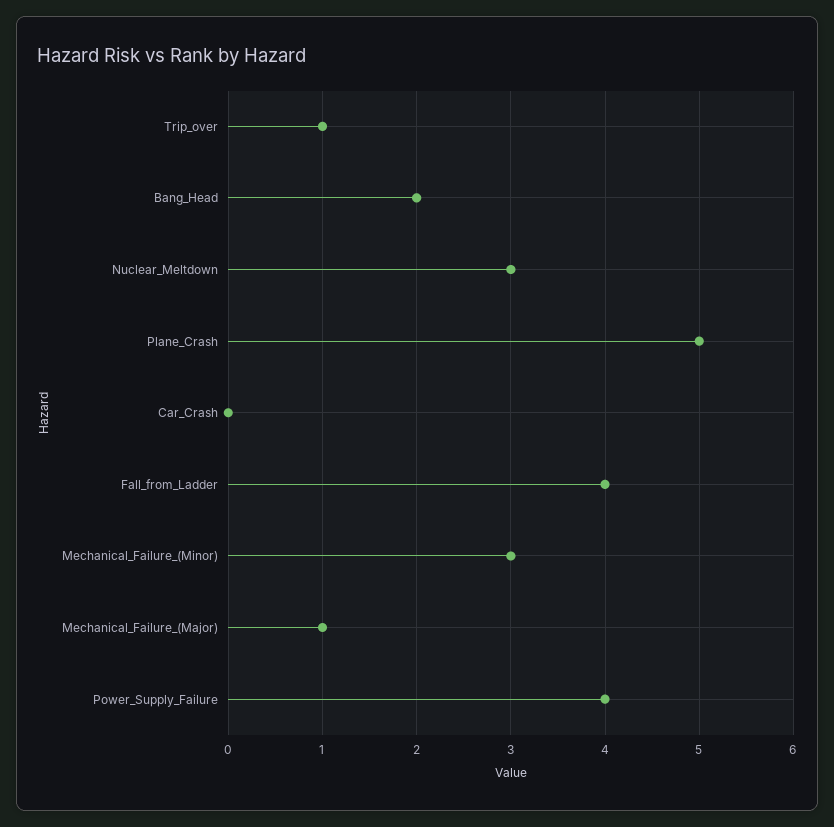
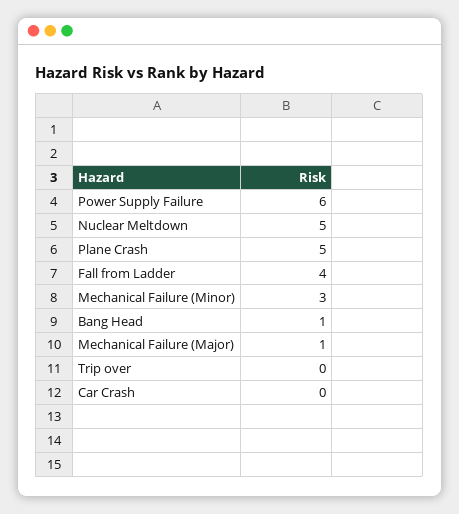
Trip_over: 1 -> 0
Bang_Head: 2 -> 1
Nuclear_Meltdown: 3 -> 5
Power_Supply_Failure: 4 -> 6

